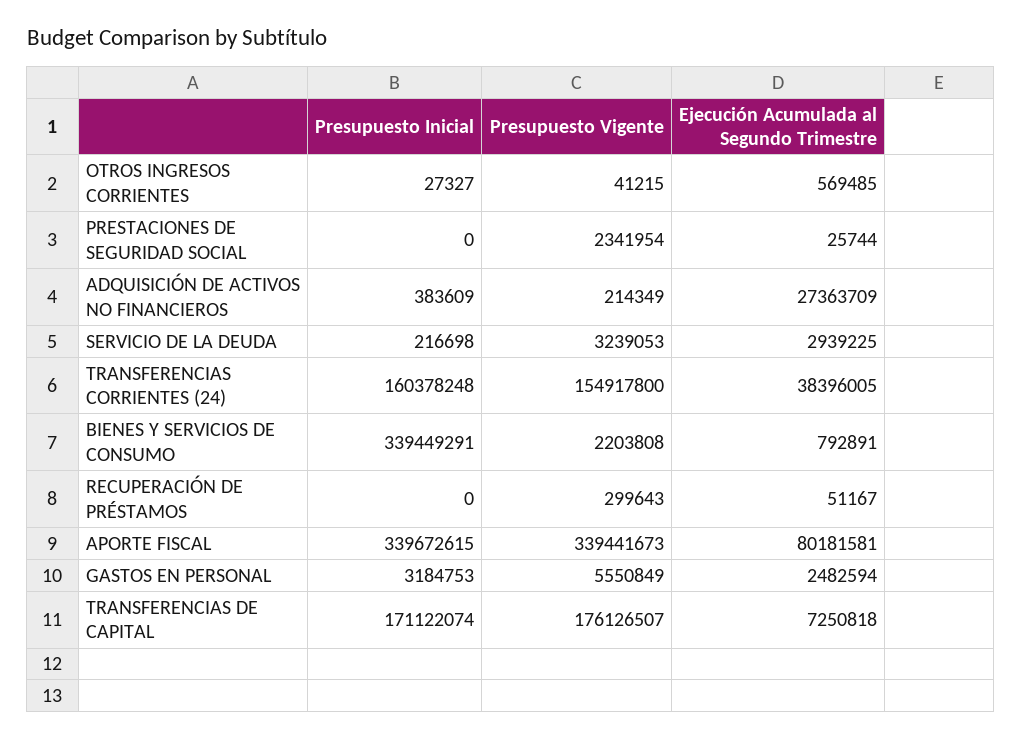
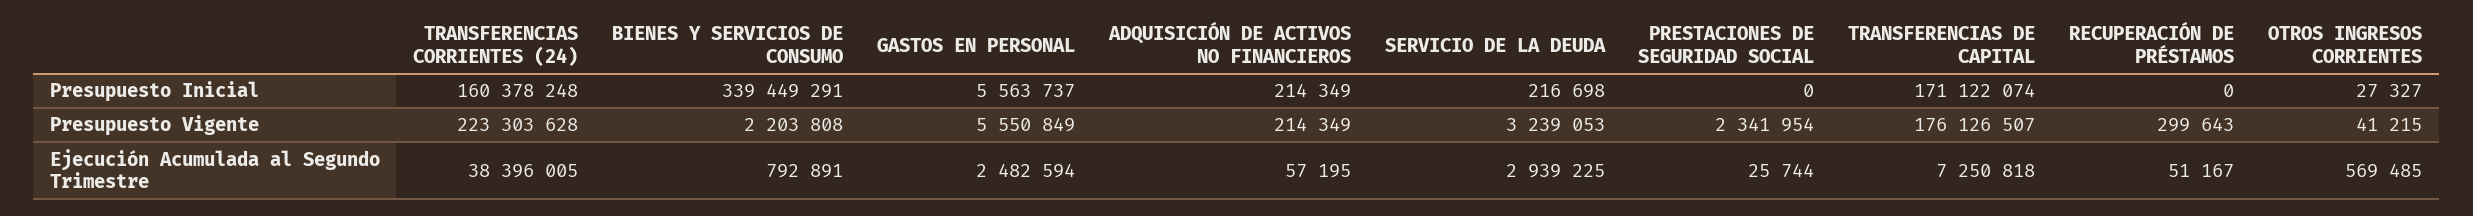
Presupuesto Inicial, ADQUISICIÓN DE ACTIVOS NO FINANCIEROS: 383609 -> 214349
Ejecución Acumulada al Segundo Trimestre, ADQUISICIÓN DE ACTIVOS NO FINANCIEROS: 27363709 -> 57195
Presupuesto Vigente, TRANSFERENCIAS CORRIENTES (24): 154917800 -> 223303628
Presupuesto Inicial, APORTE FISCAL: 339672615 -> none
Presupuesto Vigente, APORTE FISCAL: 339441673 -> none
Ejecución Acumulada al Segundo Trimestre, APORTE FISCAL: 80181581 -> none
Presupuesto Inicial, GASTOS EN PERSONAL: 3184753 -> 5563737

